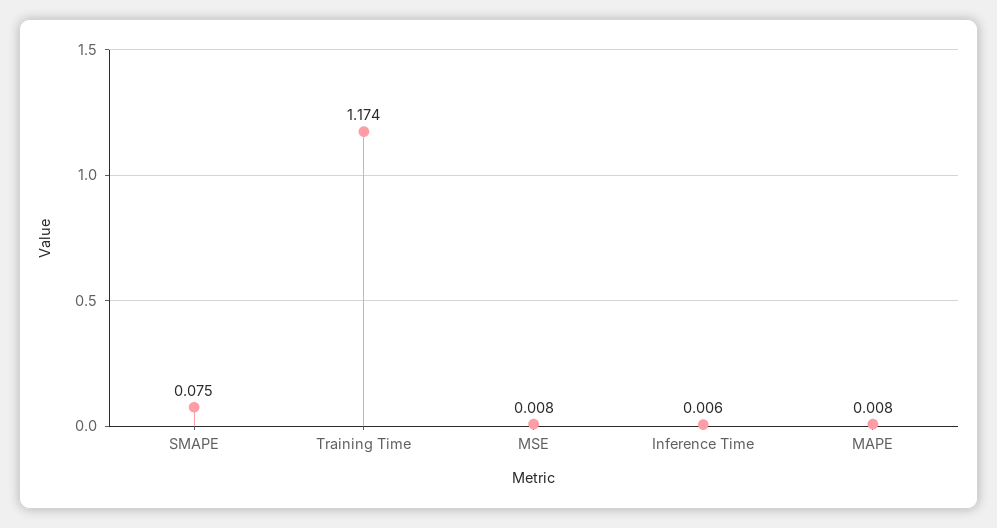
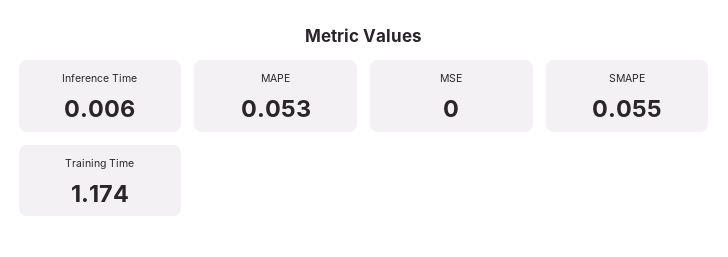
SMAPE: 0.075 -> 0.055
MSE: 0.008 -> 0
MAPE: 0.008 -> 0.053

